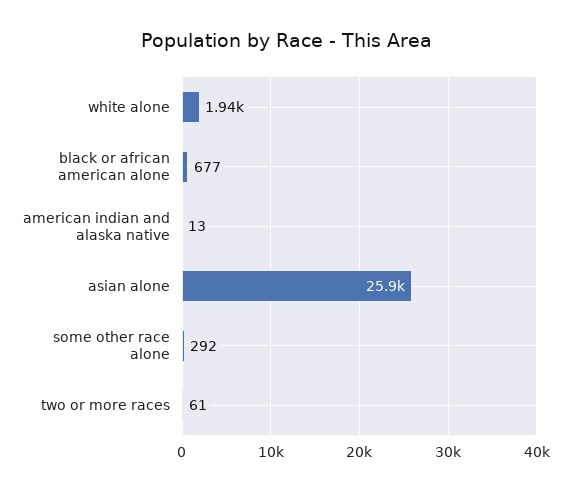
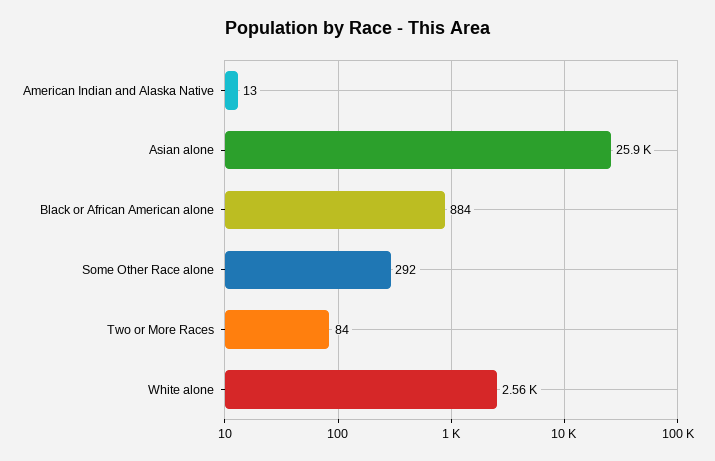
white alone: 1940 -> 2560
black or african american alone: 677 -> 884
two or more races: 61 -> 84

